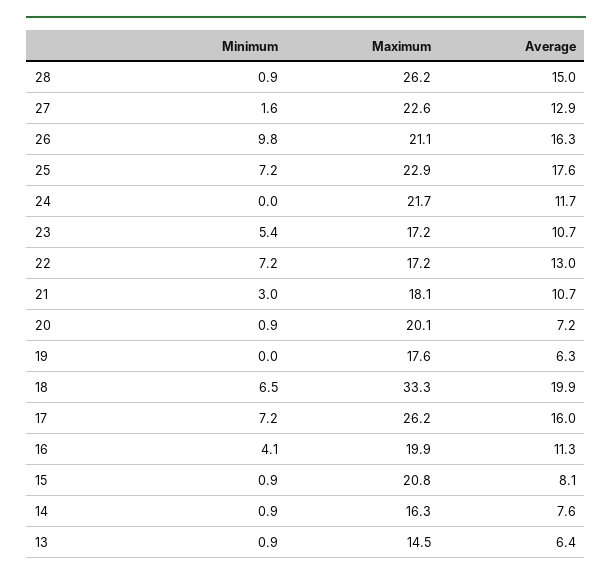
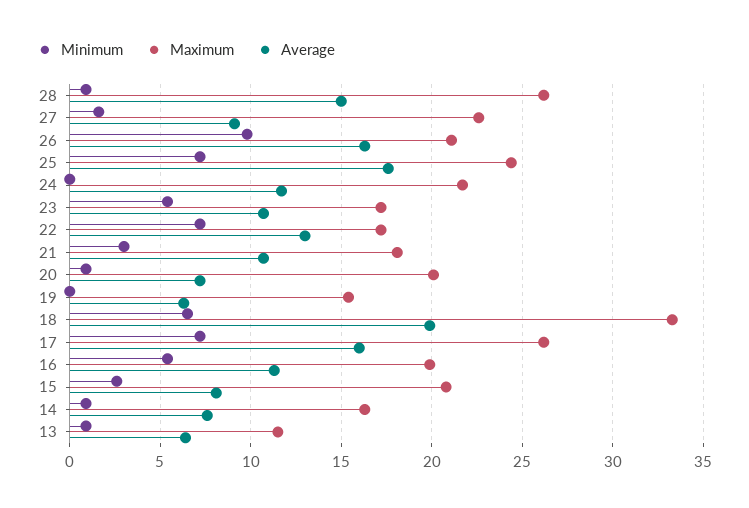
Average, 27: 12.9 -> 9
Maximum, 25: 22.9 -> 24.5
Maximum, 19: 17.6 -> 15.5
Minimum, 16: 4.1 -> 5.5
Minimum, 15: 0.9 -> 2.5
Maximum, 13: 14.5 -> 11.5

